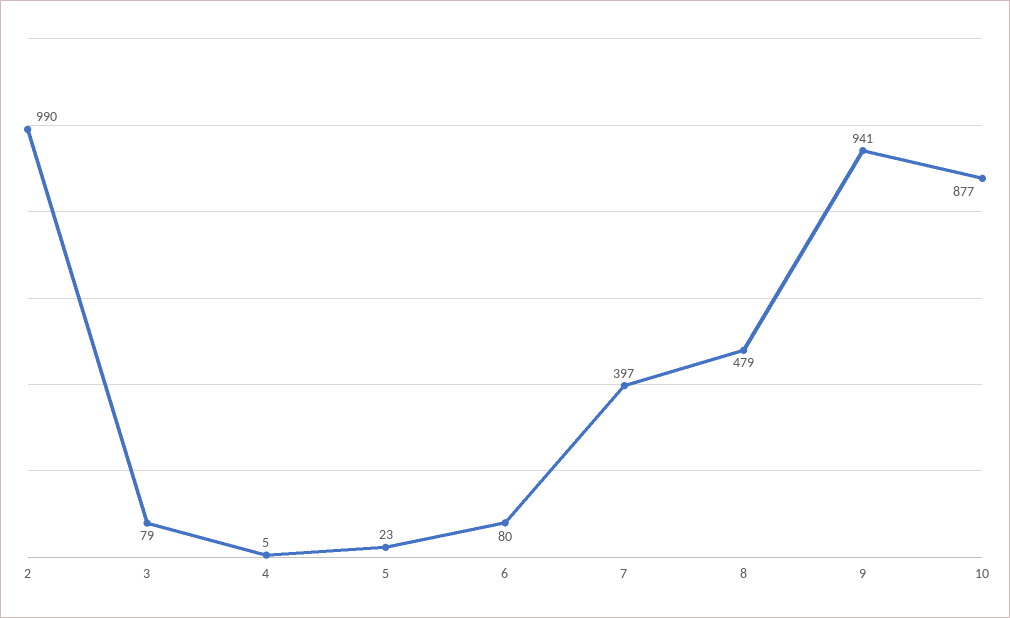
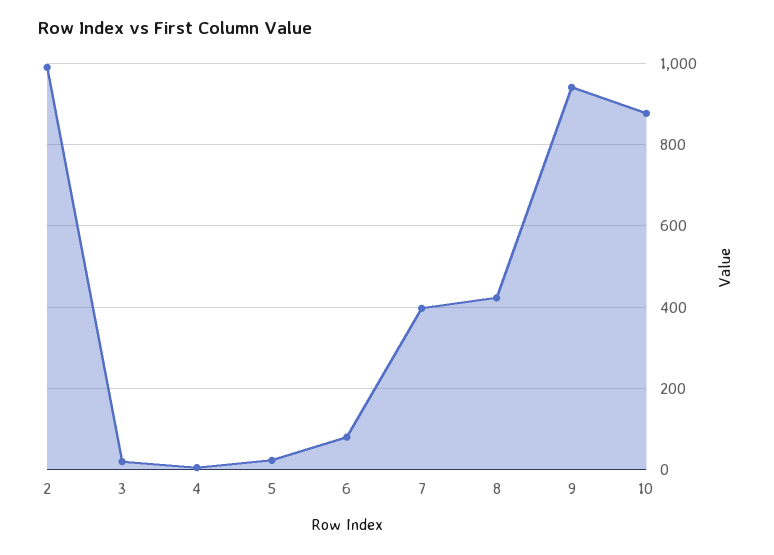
3: 79 -> 20
8: 479 -> 420

